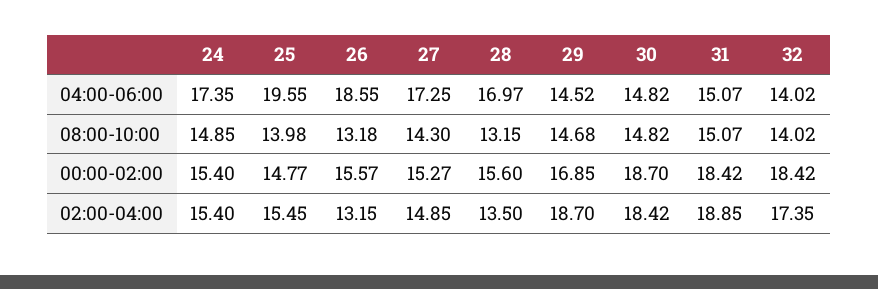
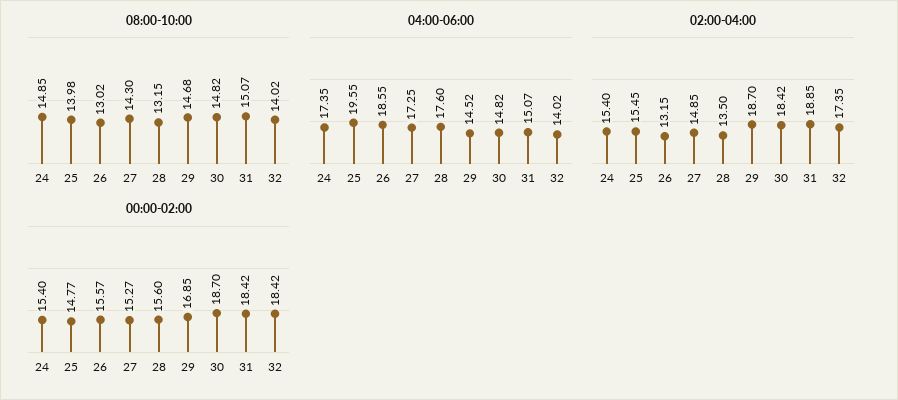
04:00-06:00, 28: 16.97 -> 17.6
08:00-10:00, 26: 13.18 -> 13.02

